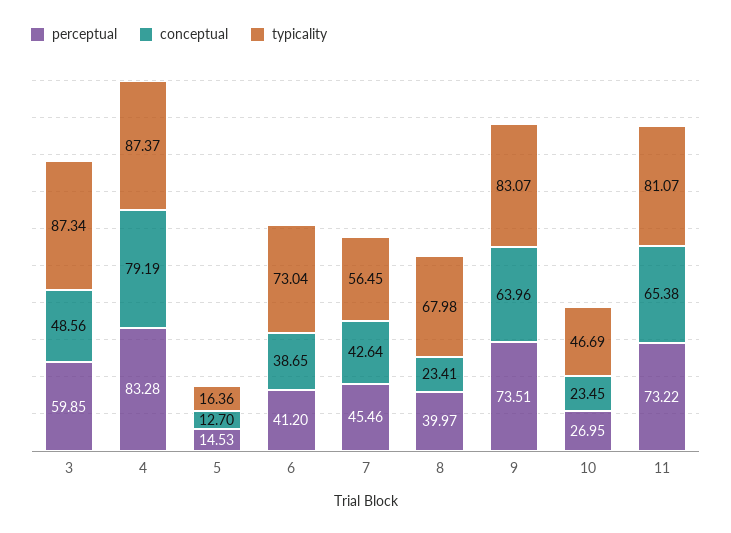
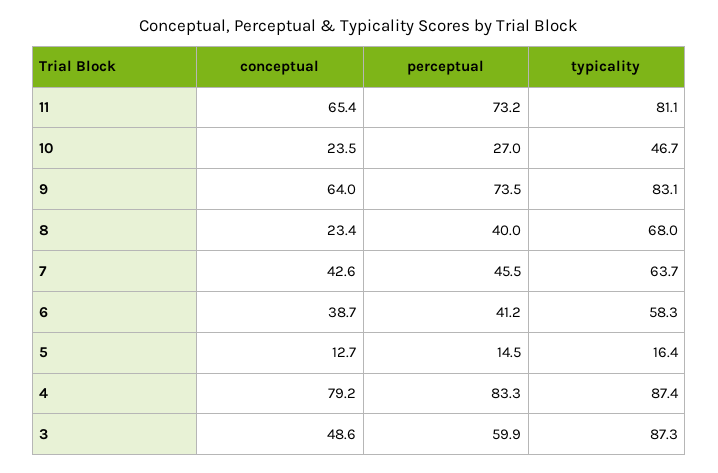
typicality, 6: 73.04 -> 58.3
typicality, 7: 56.45 -> 63.7

